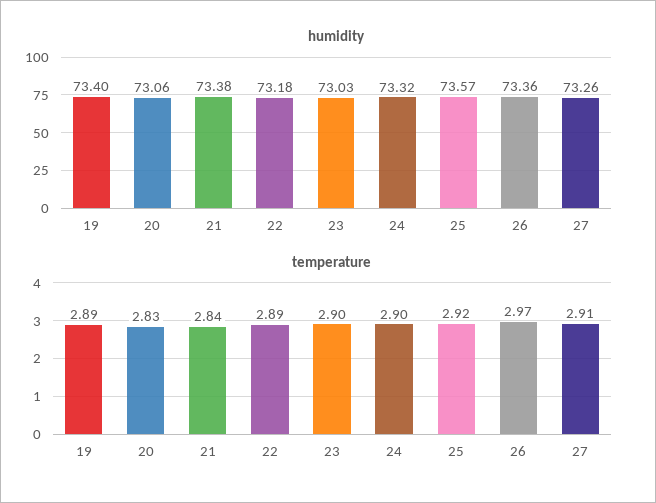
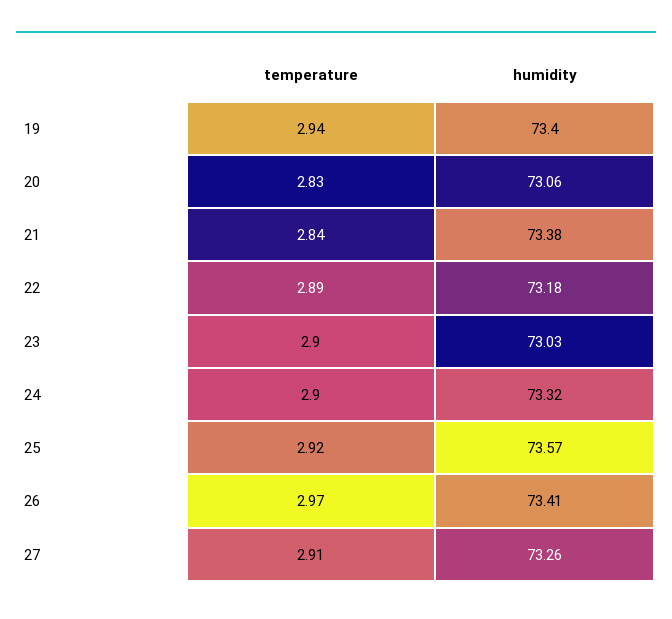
humidity, 26: 73.36 -> 73.41
temperature, 19: 2.89 -> 2.94

